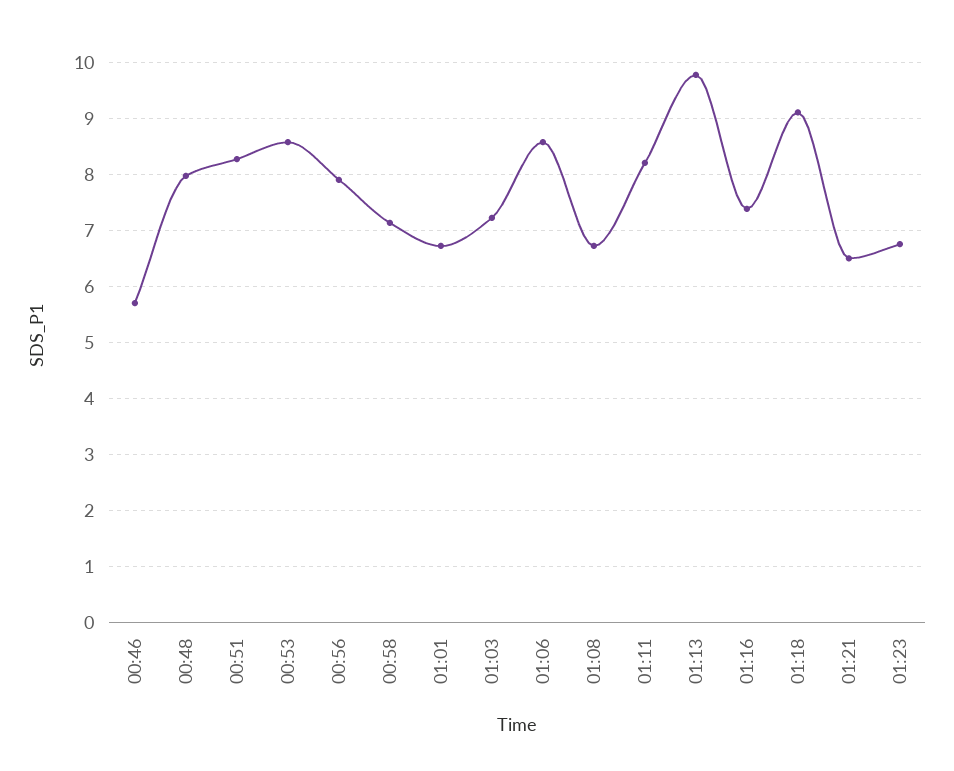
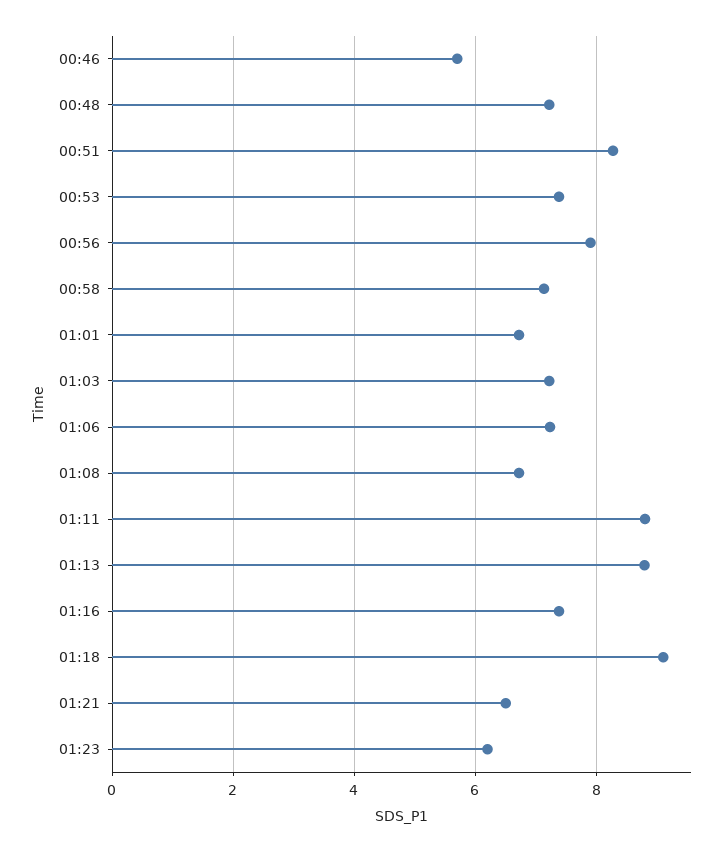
00:48: 8 -> 7.2
00:53: 8.6 -> 7.4
01:06: 8.6 -> 7.2
01:11: 8.2 -> 8.8
01:13: 9.8 -> 8.8
01:23: 6.8 -> 6.2

